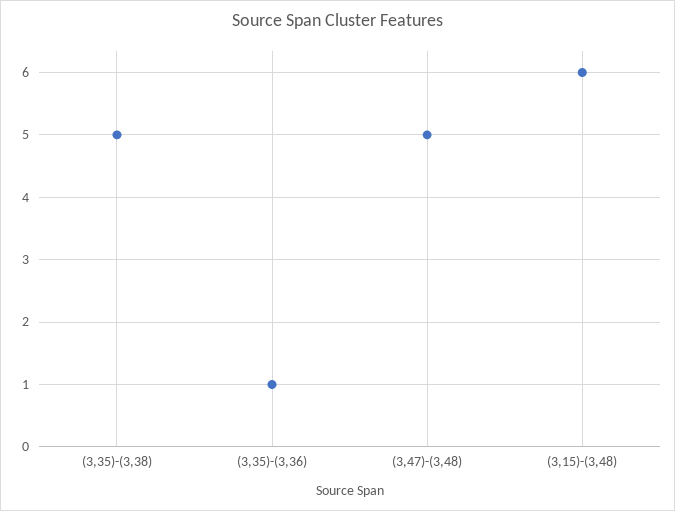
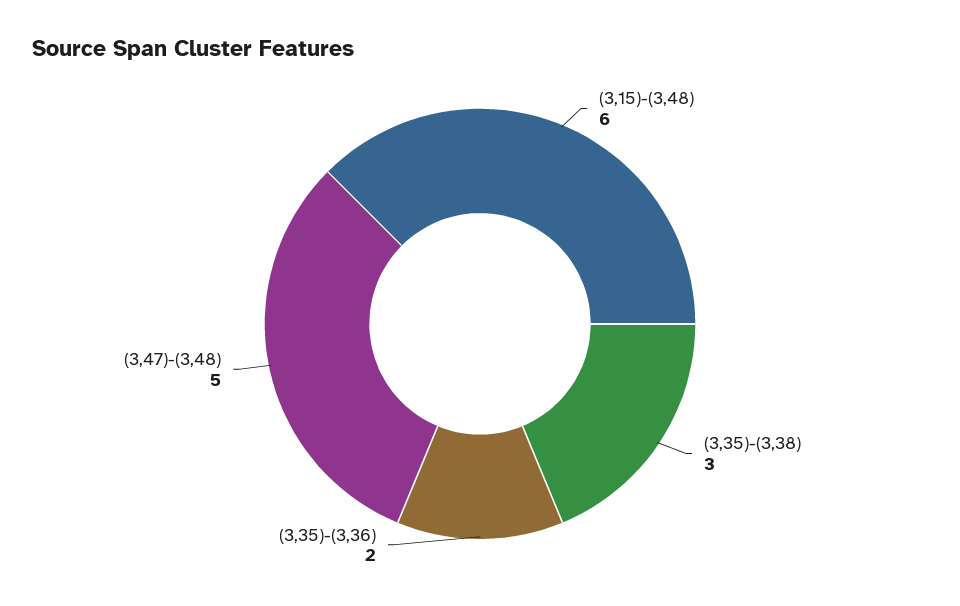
(3,35)-(3,38): 5 -> 3
(3,35)-(3,36): 1 -> 2

